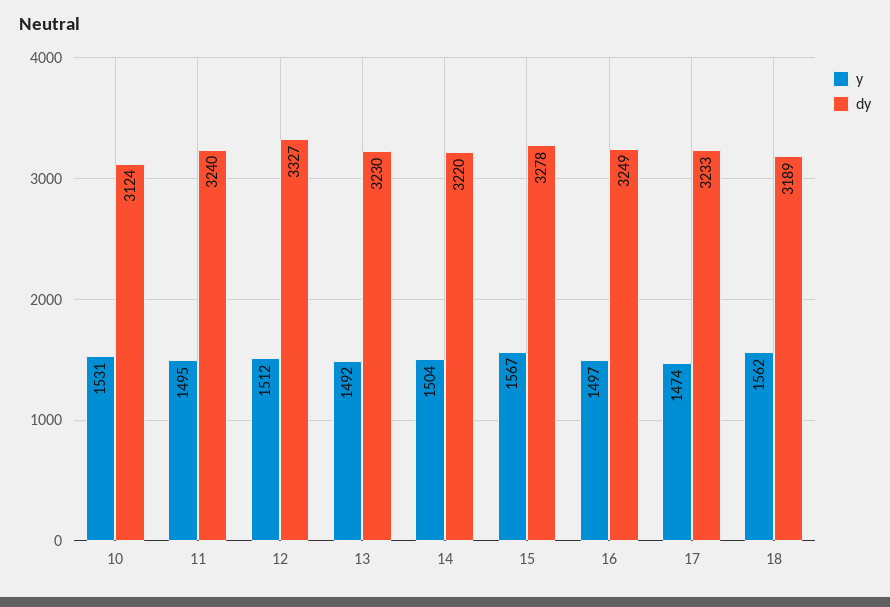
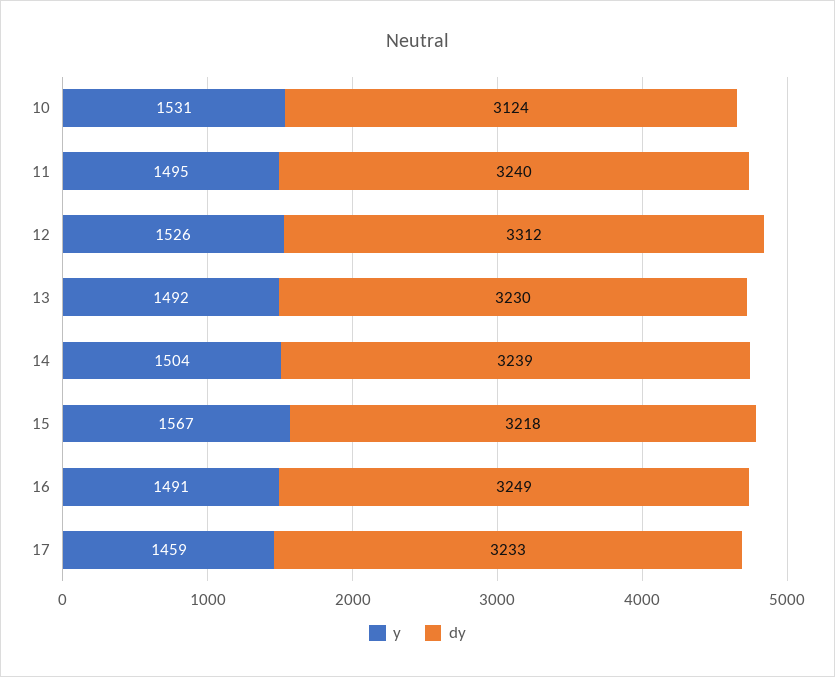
y, 12: 1512 -> 1526
dy, 12: 3327 -> 3312
dy, 14: 3220 -> 3239
dy, 15: 3278 -> 3218
y, 16: 1497 -> 1491
y, 17: 1474 -> 1459
y, 18: 1562 -> none
dy, 18: 3189 -> none

